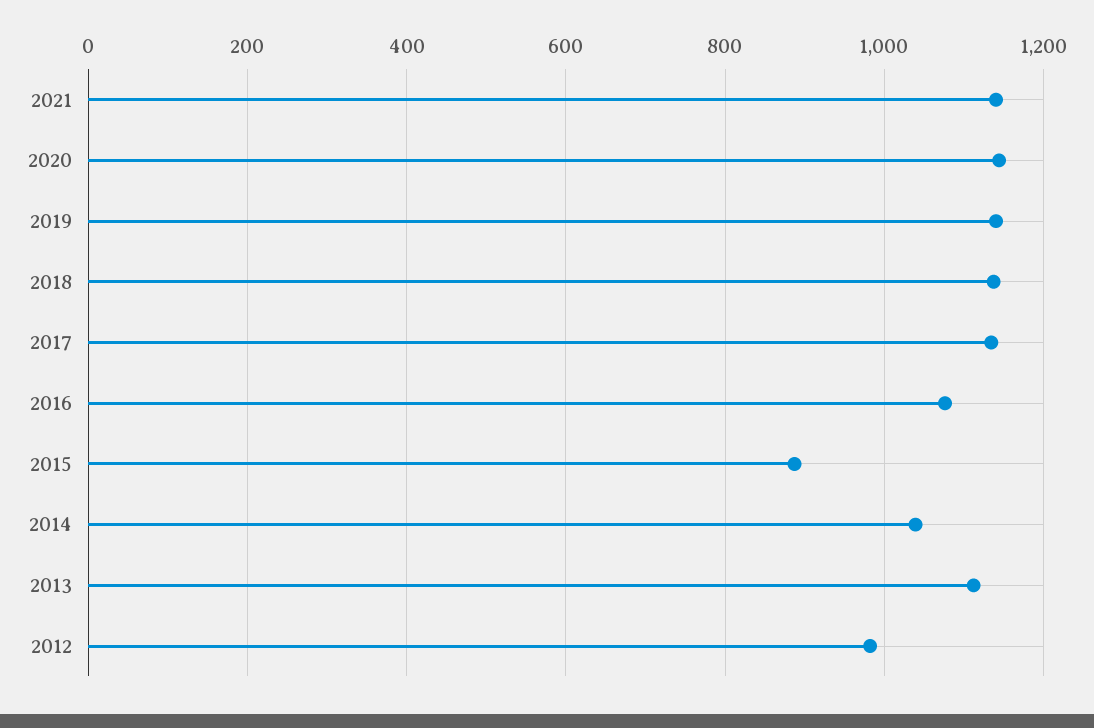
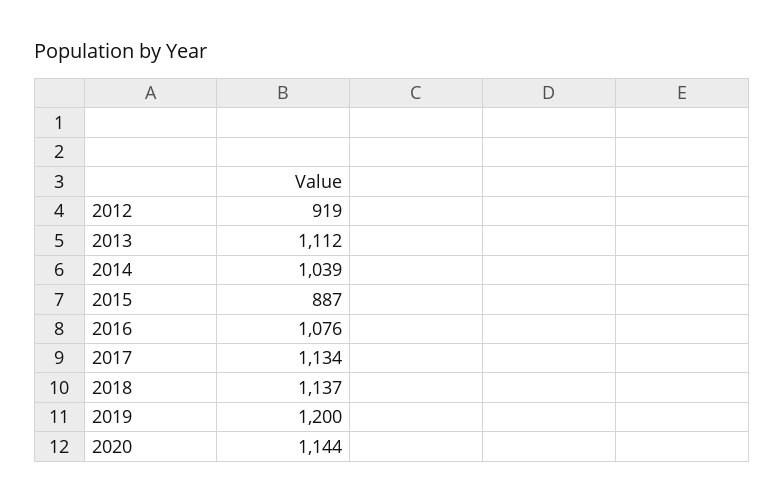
2021: 1140 -> none
2019: 1140 -> 1200
2012: 980 -> 919

